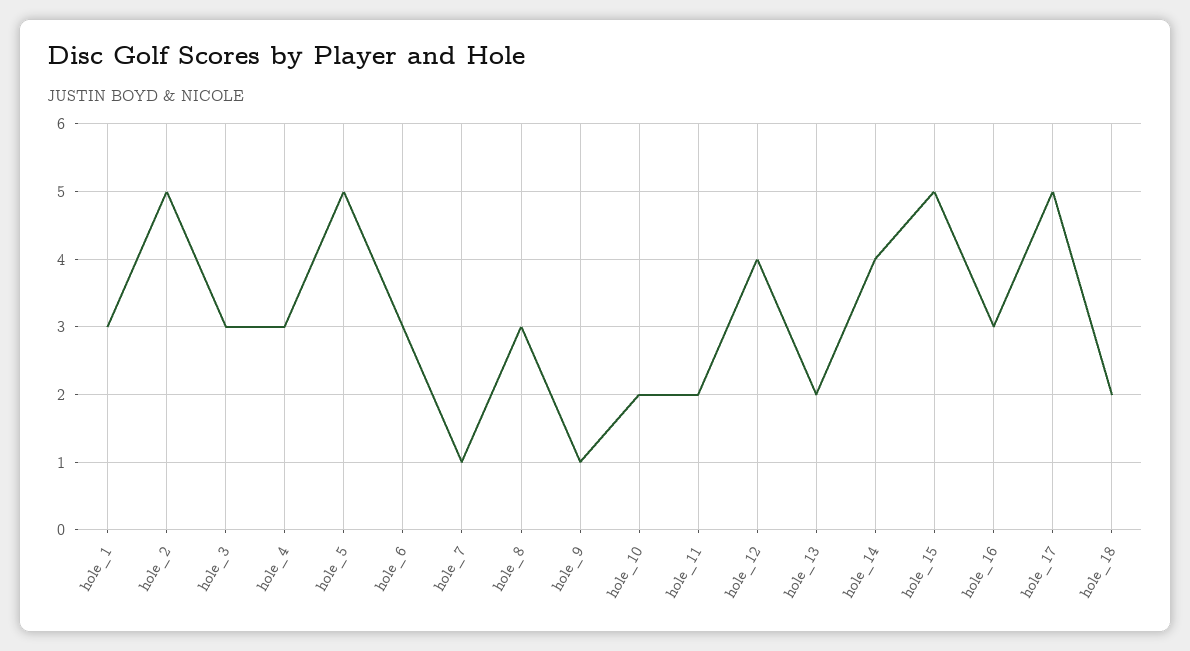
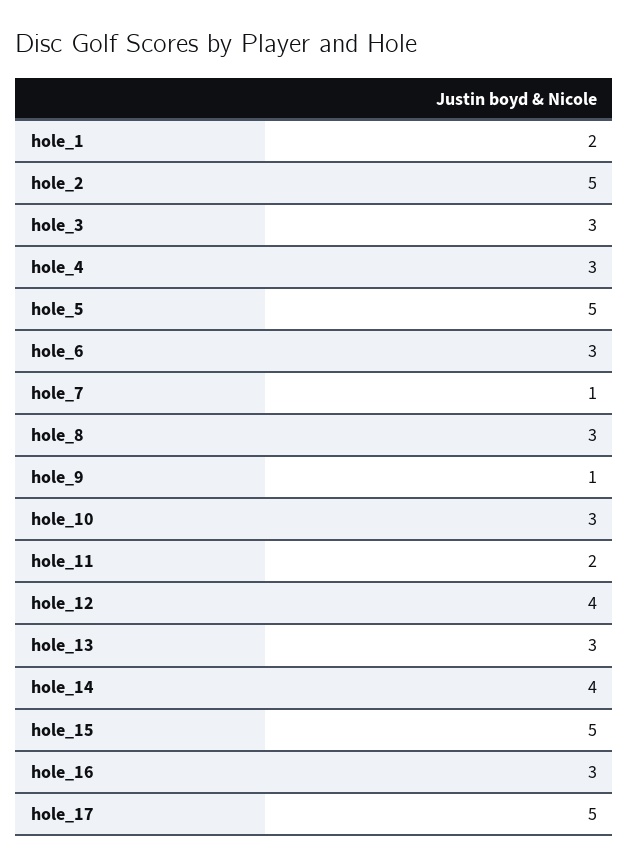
hole_1: 3 -> 2
hole_10: 2 -> 3
hole_13: 2 -> 3
hole_18: 2 -> none

